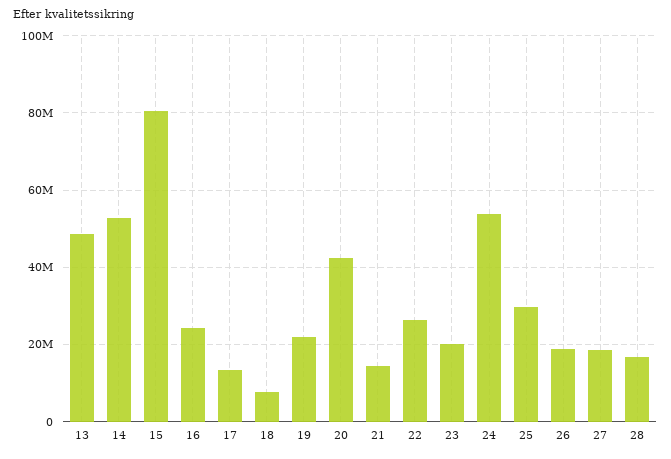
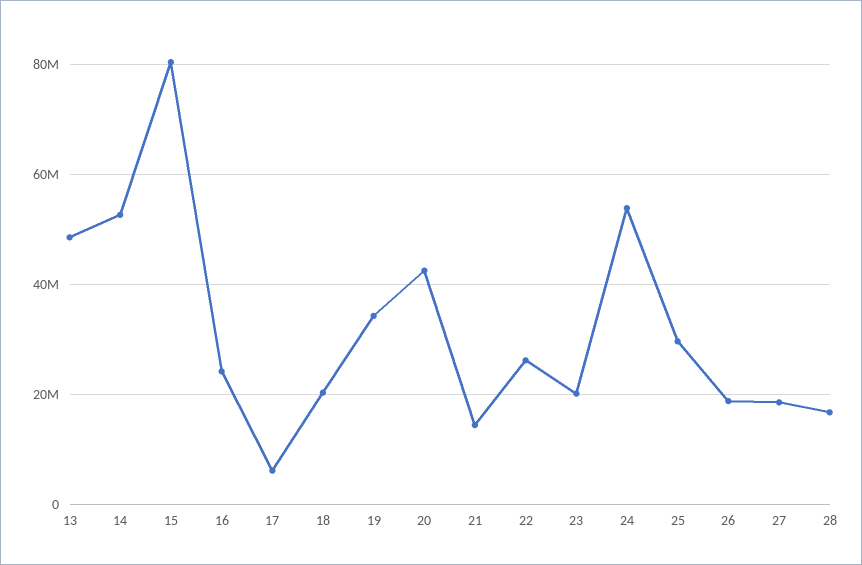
17: 14000000 -> 6000000
18: 8000000 -> 20000000
19: 22000000 -> 34000000

